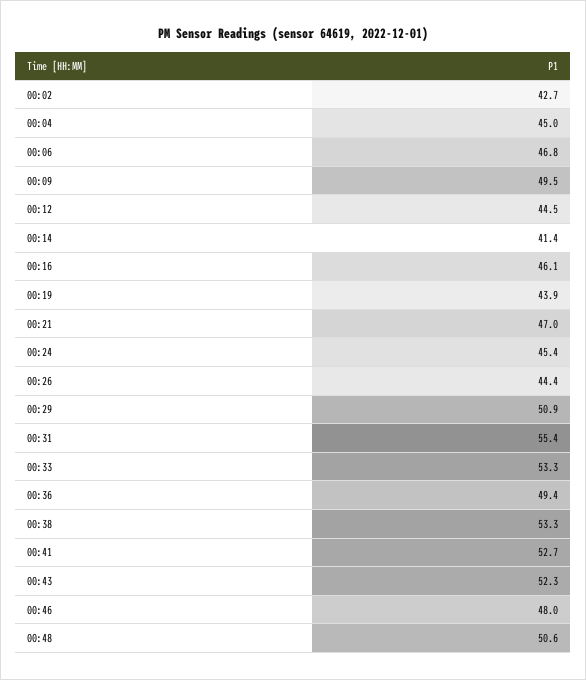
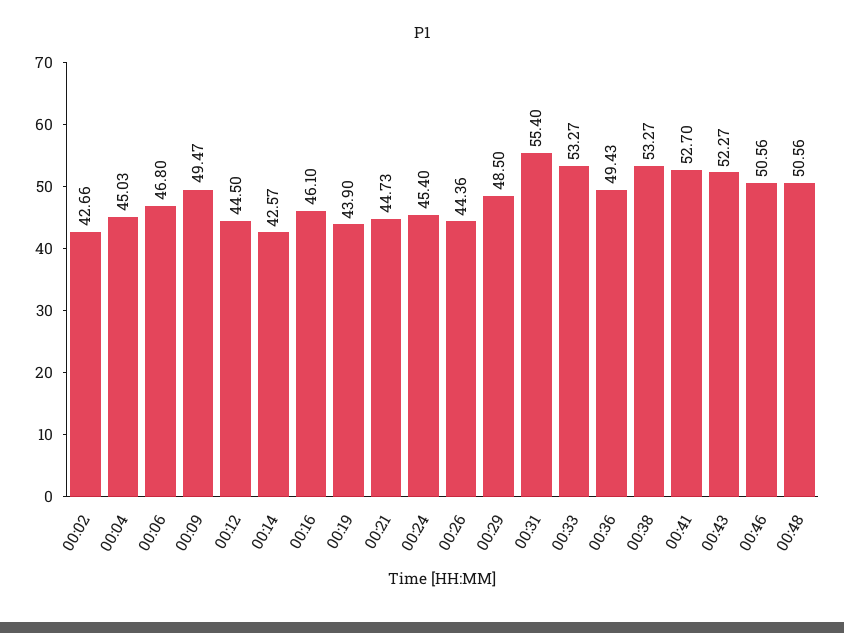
00:14: 41.4 -> 42.57
00:21: 47 -> 44.73
00:29: 50.9 -> 48.5
00:46: 48 -> 50.56

